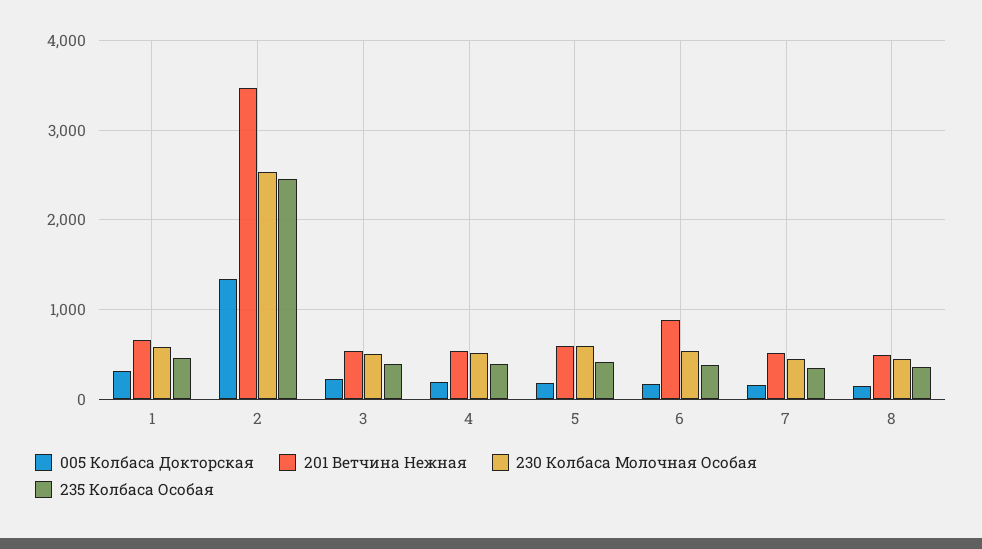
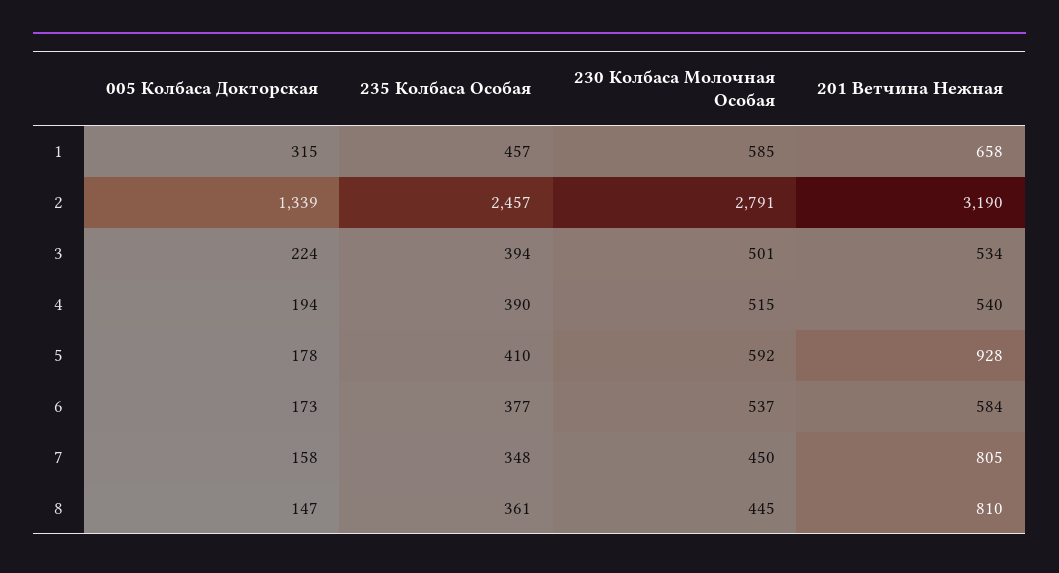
201 Ветчина Нежная, 2: 3500 -> 3190
230 Колбаса Молочная Особая, 2: 2500 -> 2791
201 Ветчина Нежная, 5: 600 -> 928
201 Ветчина Нежная, 6: 900 -> 584
201 Ветчина Нежная, 7: 500 -> 805
201 Ветчина Нежная, 8: 500 -> 810

